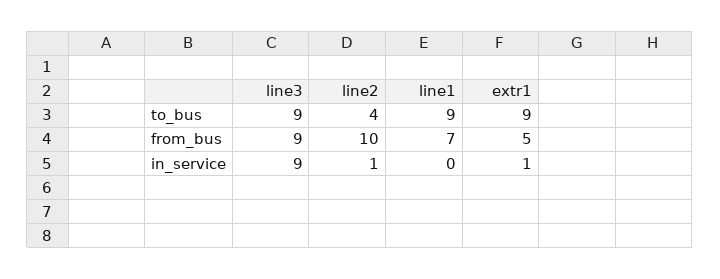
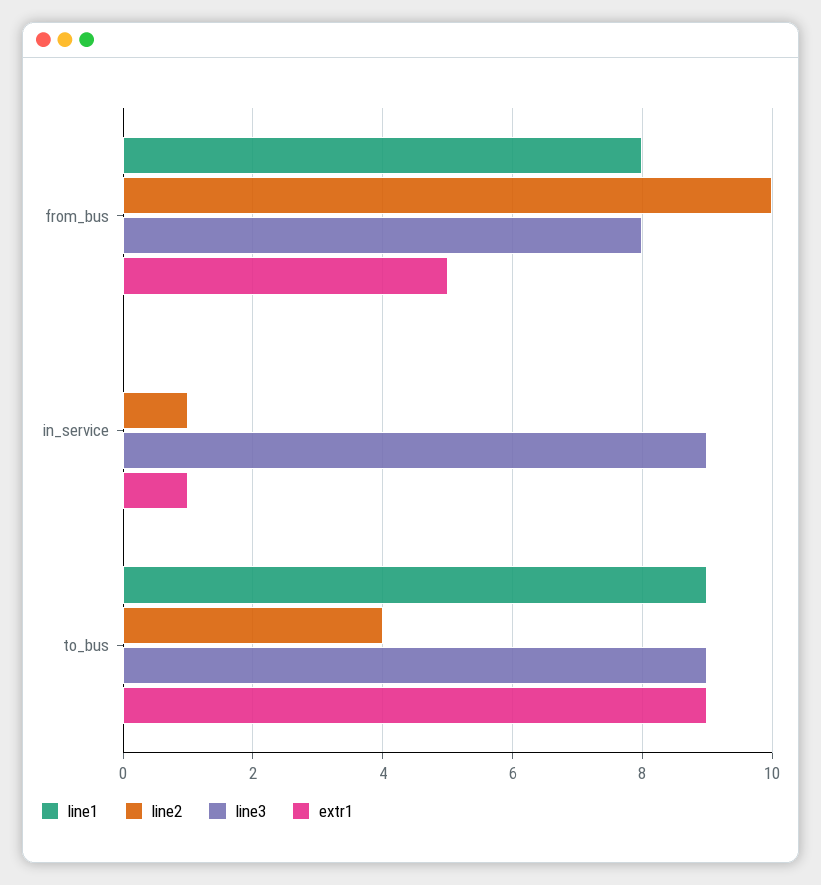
line3, from_bus: 9 -> 8
line1, from_bus: 7 -> 8

